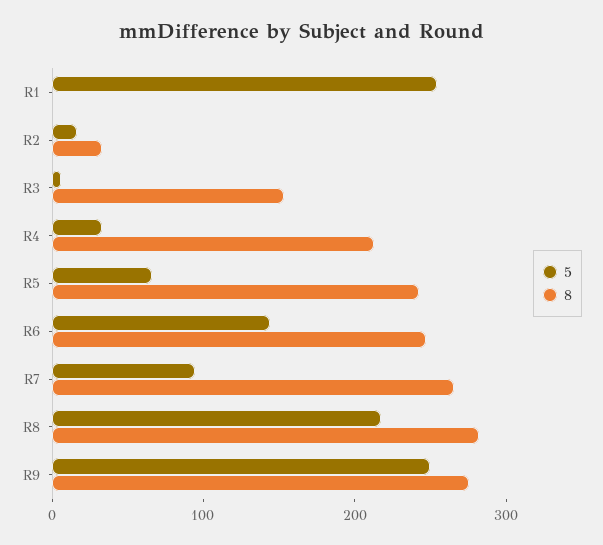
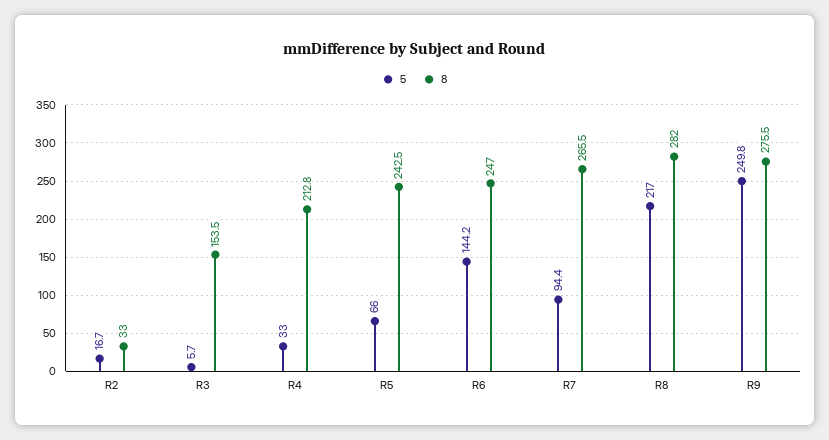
5, R1: 260 -> none
8, R1: 0 -> none

